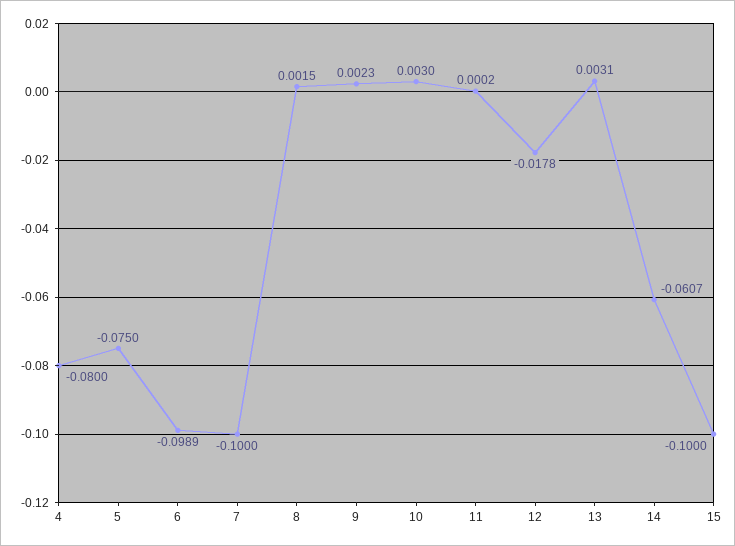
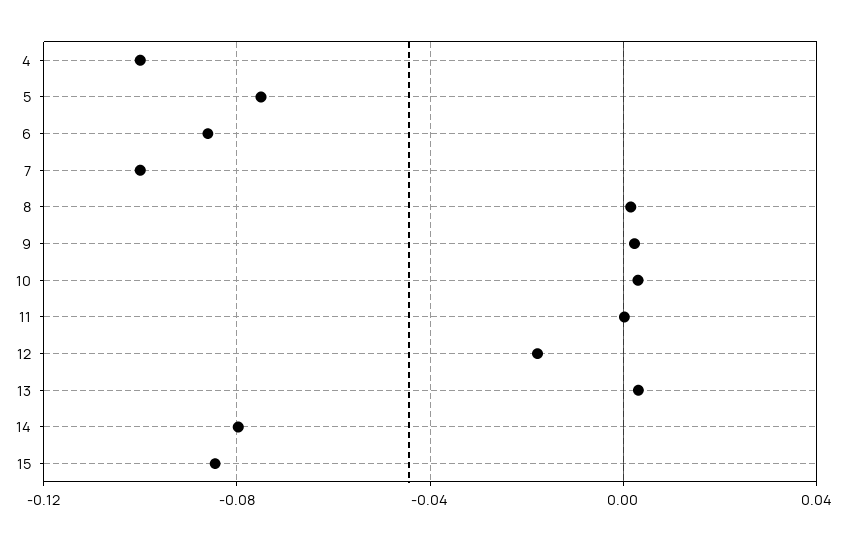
4: -0.08 -> -0.1
6: -0.0989 -> -0.085
14: -0.0607 -> -0.08
15: -0.1 -> -0.085

